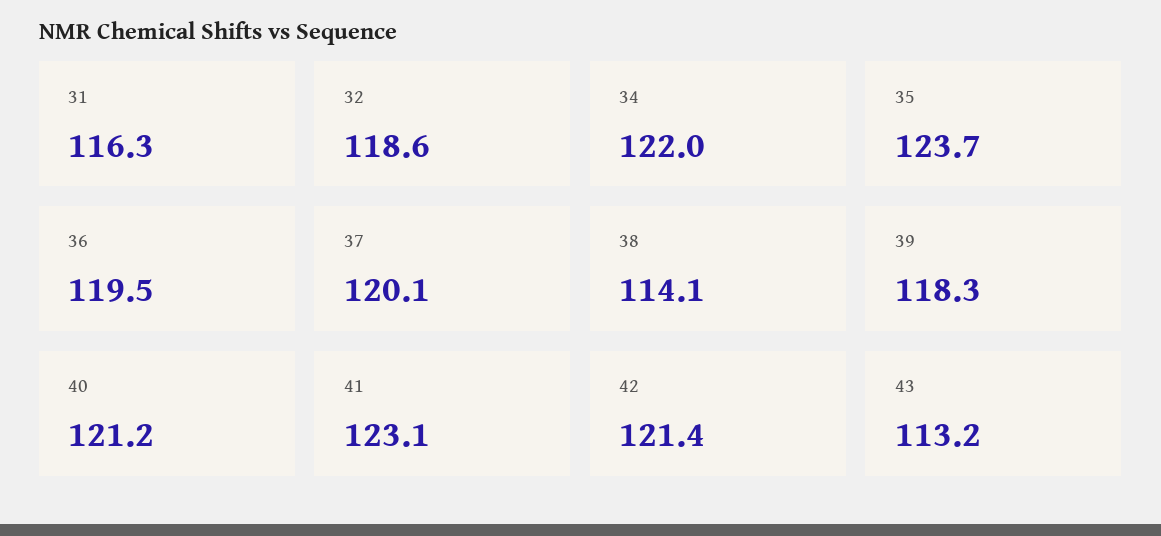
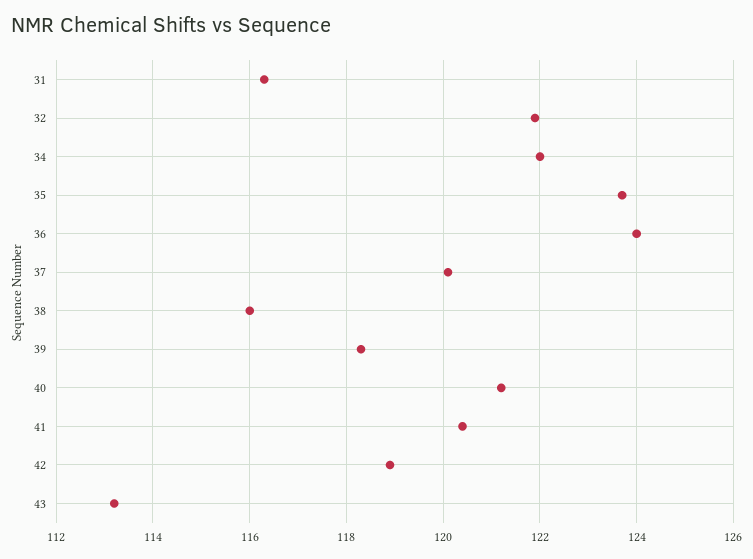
32: 118.6 -> 122
36: 119.5 -> 124
38: 114.1 -> 116
41: 123.1 -> 120.5
42: 121.4 -> 119

